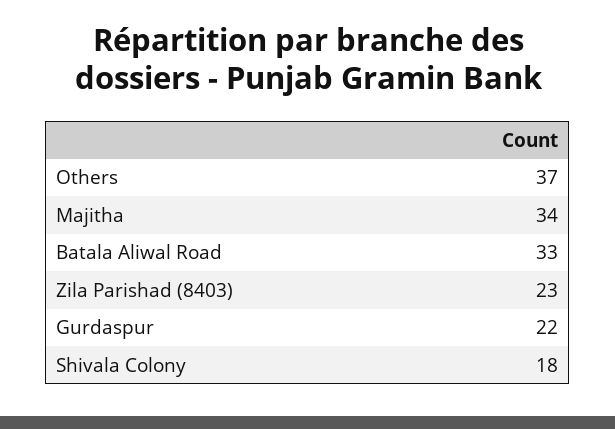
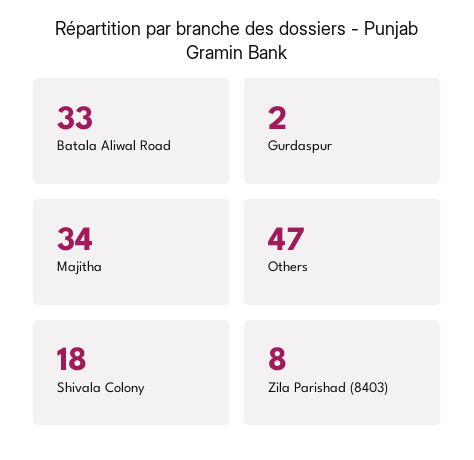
Others: 37 -> 47
Zila Parishad (8403): 23 -> 8
Gurdaspur: 22 -> 2

